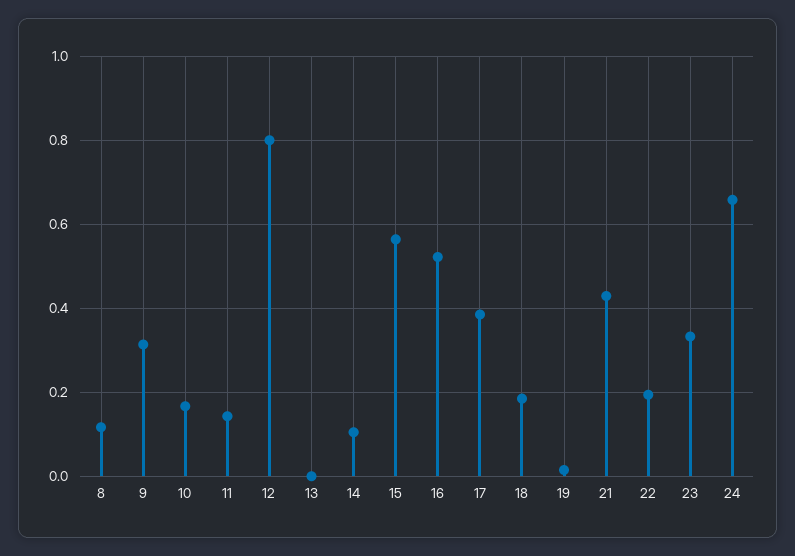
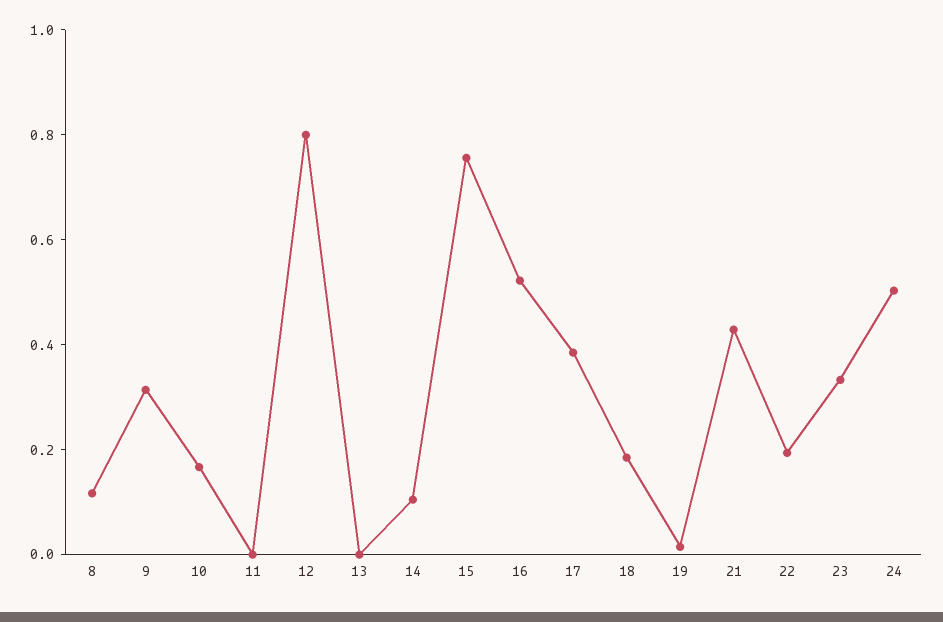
11: 0.14 -> 0
15: 0.56 -> 0.75
24: 0.66 -> 0.5

